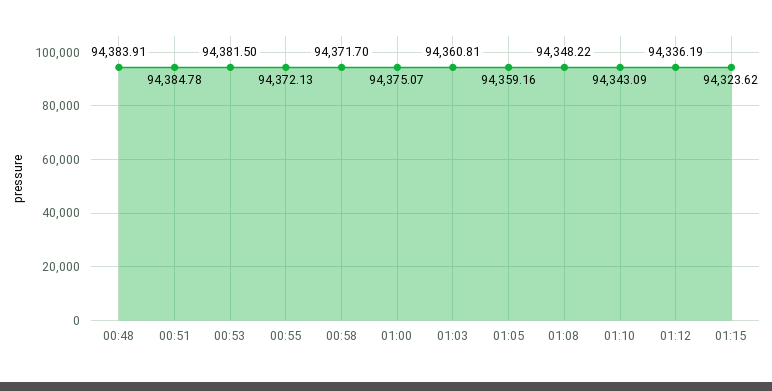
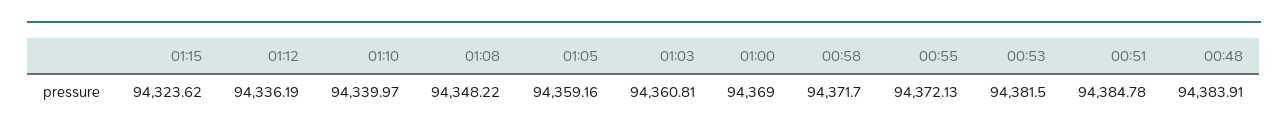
01:00: 94375.07 -> 94369
01:10: 94343.09 -> 94339.97

